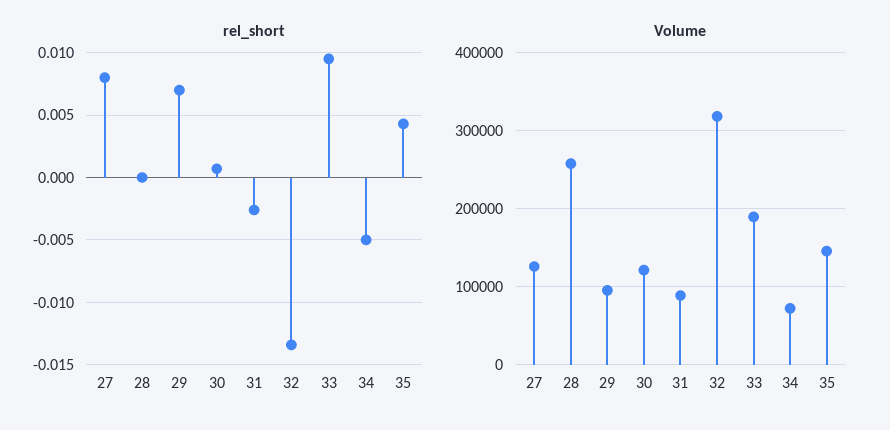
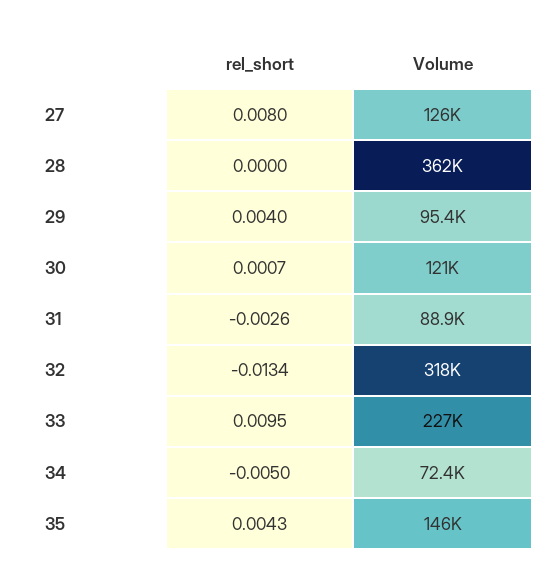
rel_short, 29: 0.007 -> 0.004
Volume, 28: 260000 -> 362000
Volume, 33: 190000 -> 227000

